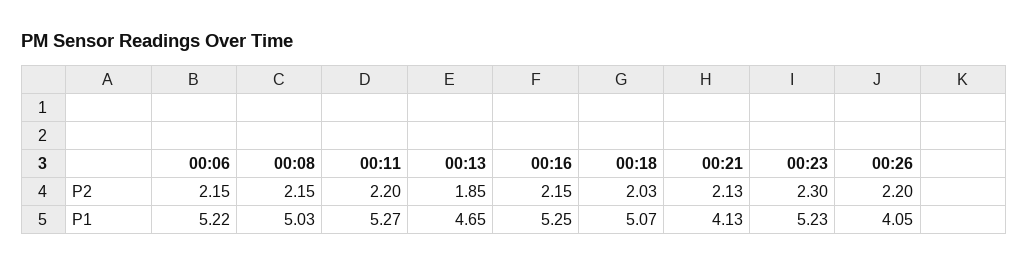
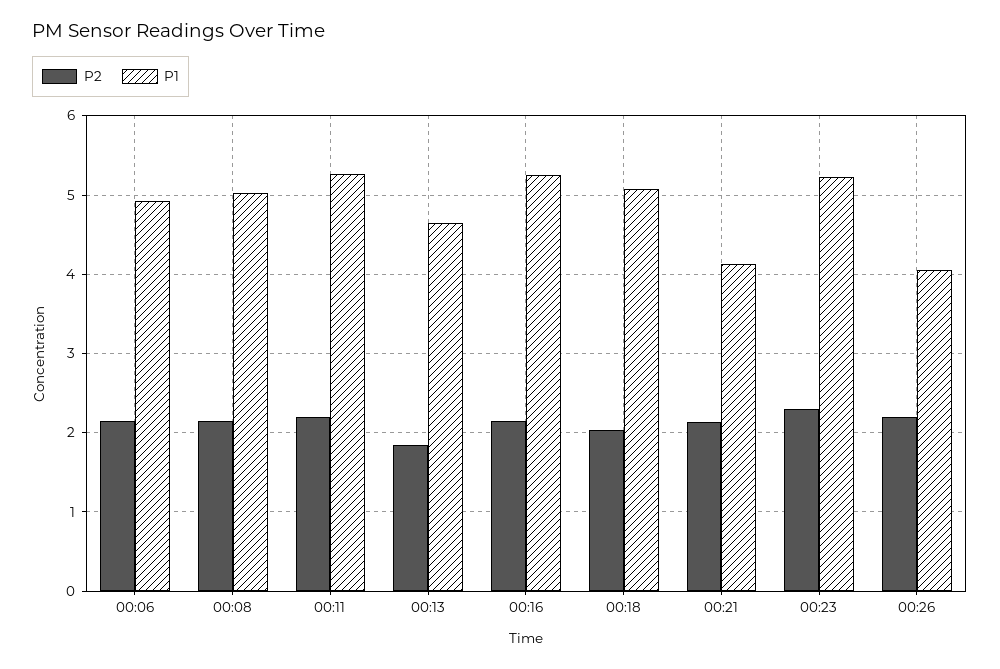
P1, 00:06: 5.22 -> 4.9

